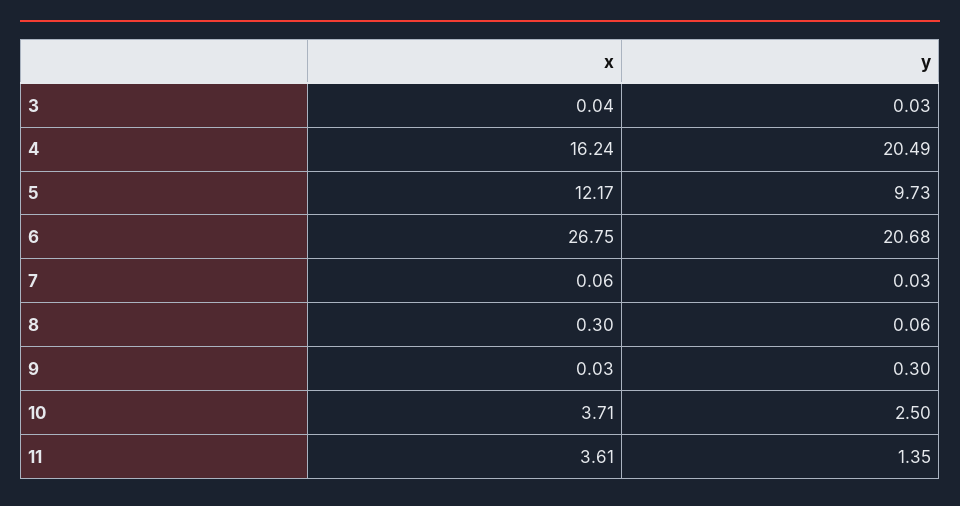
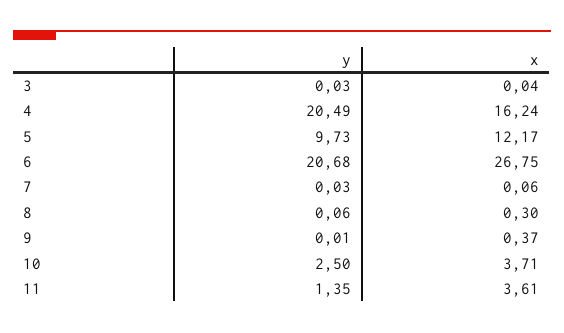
x, 9: 0.03 -> 0.37
y, 9: 0.3 -> 0.01

